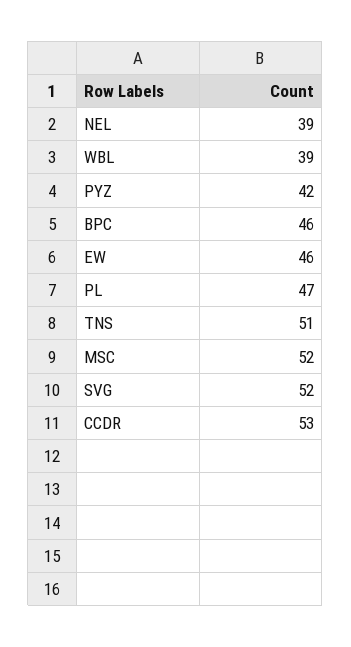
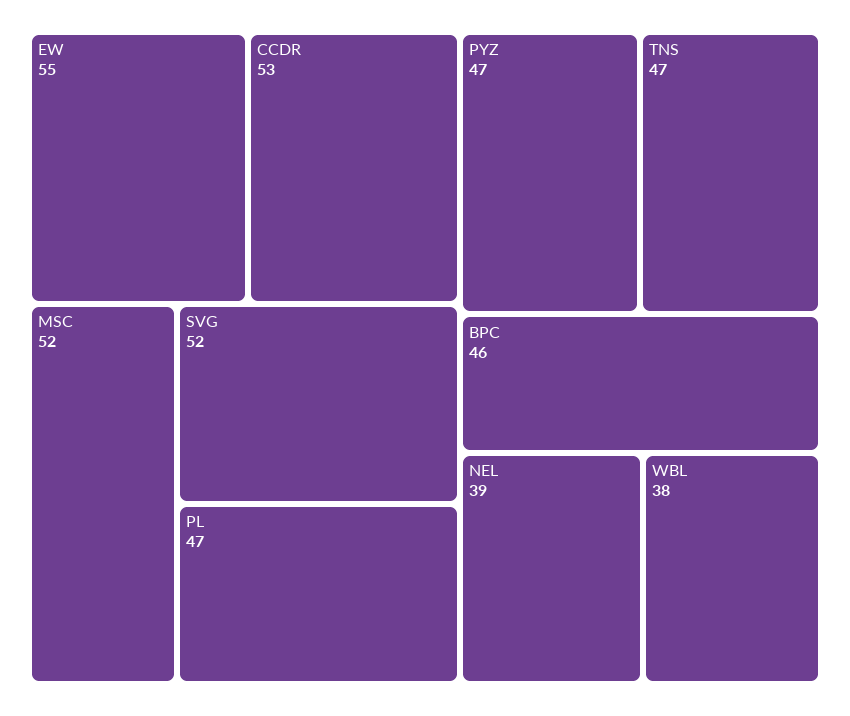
WBL: 39 -> 38
PYZ: 42 -> 47
EW: 46 -> 55
TNS: 51 -> 47

